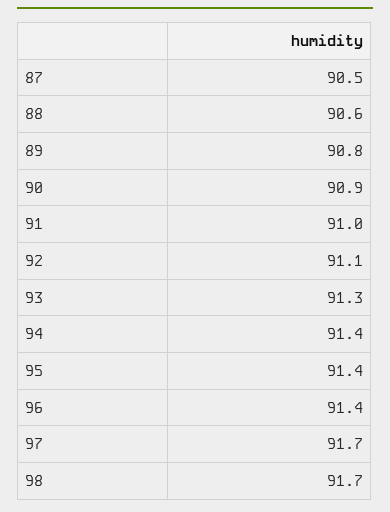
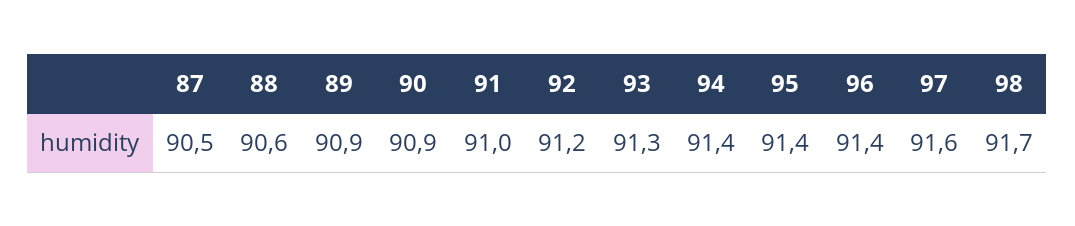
89: 90.8 -> 90.9
92: 91.1 -> 91.2
97: 91.7 -> 91.6

